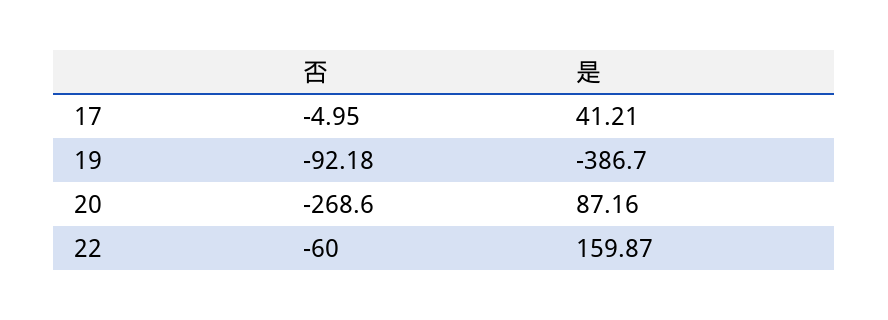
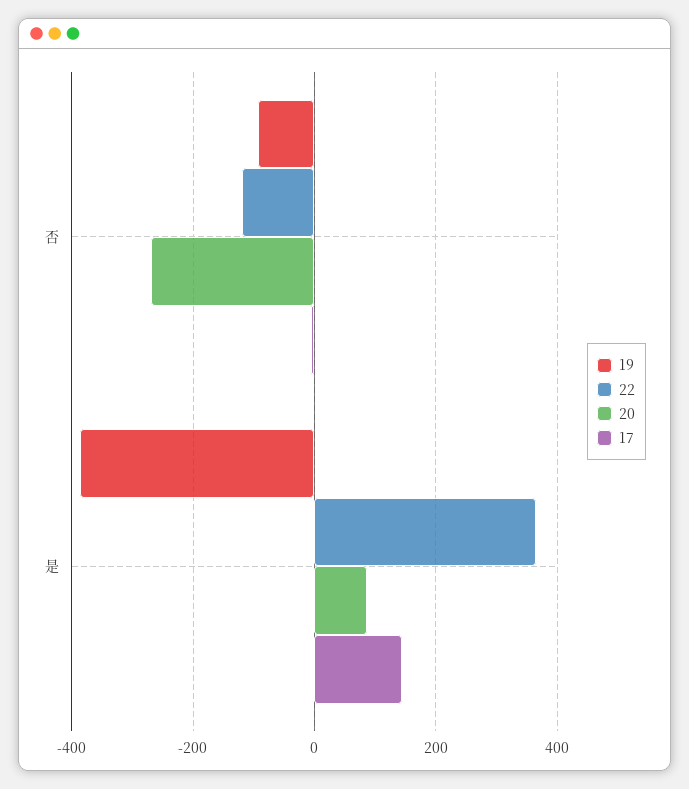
17, 是: 41.21 -> 140
22, 否: -60 -> -120
22, 是: 159.87 -> 360

